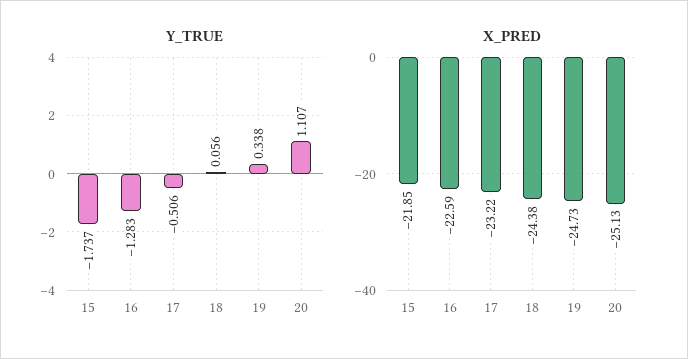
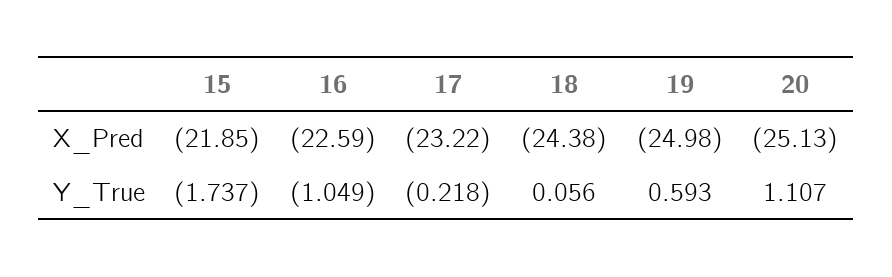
Y_TRUE, 16: -1.283 -> -1.049
Y_TRUE, 17: -0.506 -> -0.218
Y_TRUE, 19: 0.338 -> 0.593
X_PRED, 19: -24.73 -> -24.98

